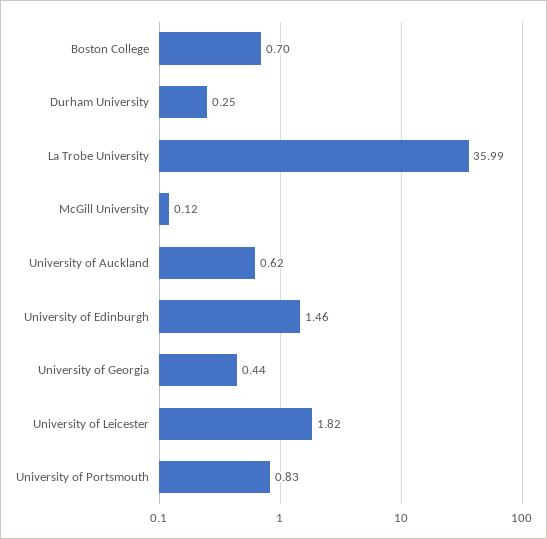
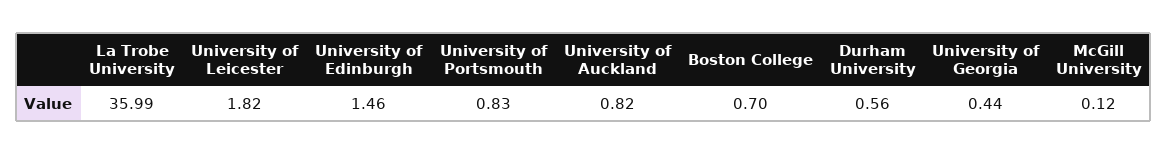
Durham University: 0.25 -> 0.56
University of Auckland: 0.62 -> 0.82

